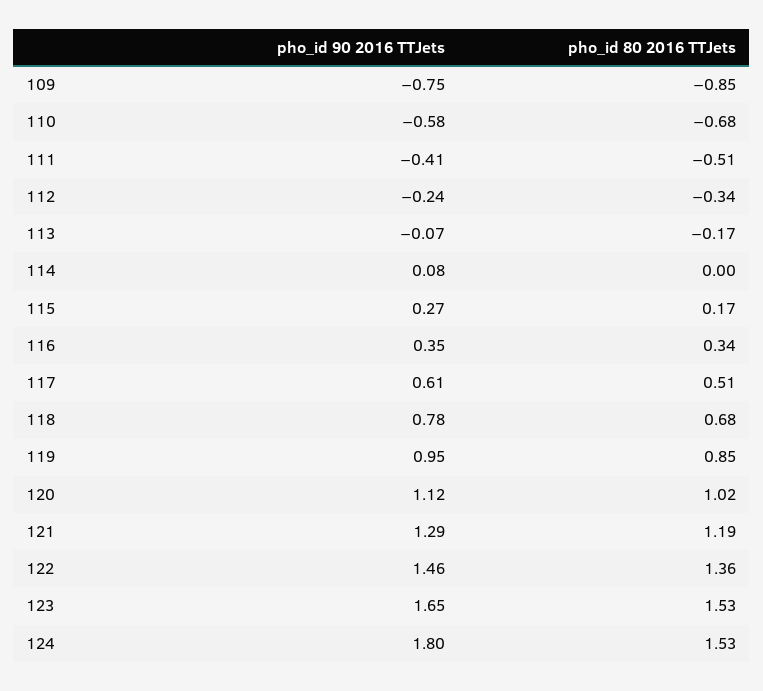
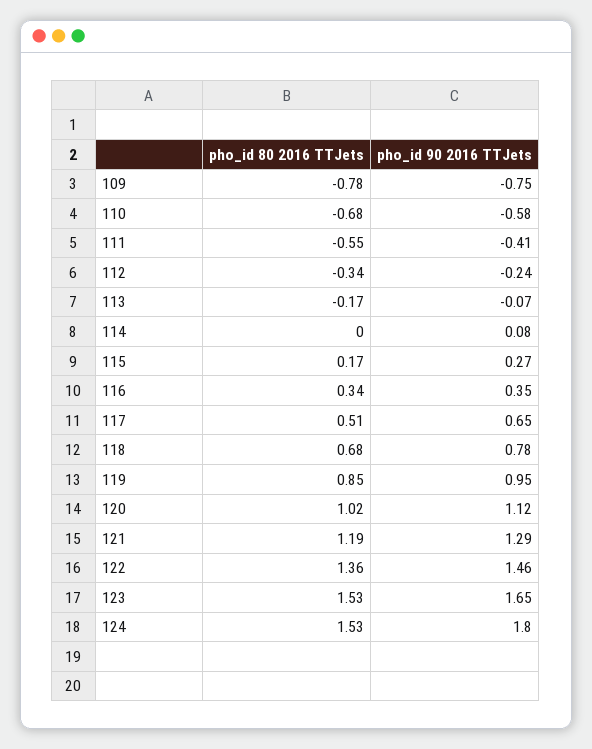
pho_id 80 2016 TTJets, 109: -0.85 -> -0.78
pho_id 80 2016 TTJets, 111: -0.51 -> -0.55
pho_id 90 2016 TTJets, 117: 0.61 -> 0.65

